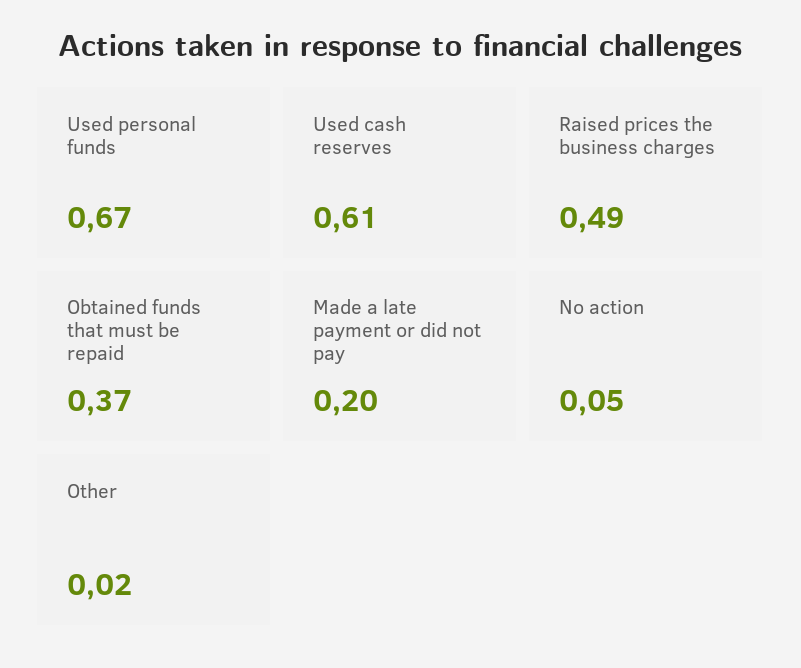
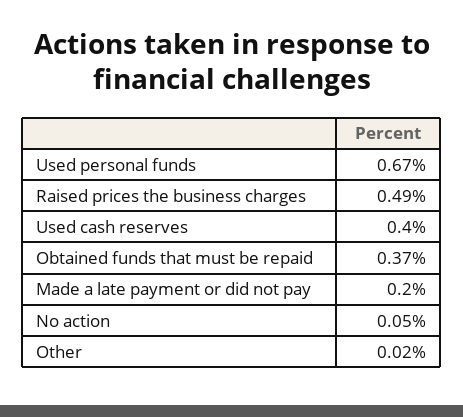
Used cash reserves: 0.61 -> 0.4

